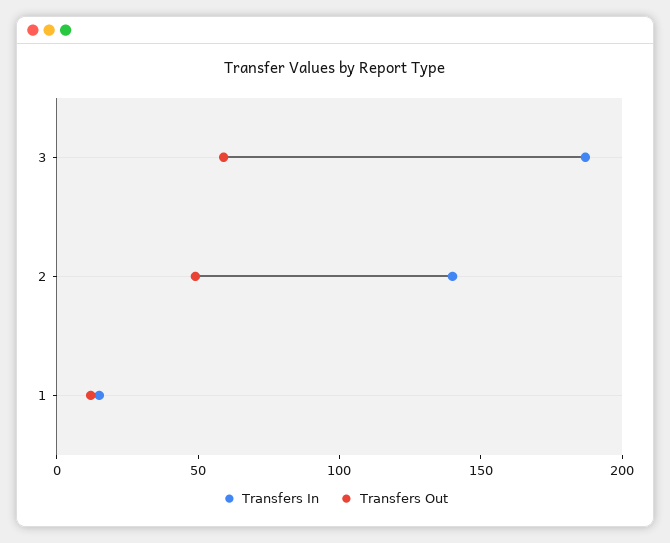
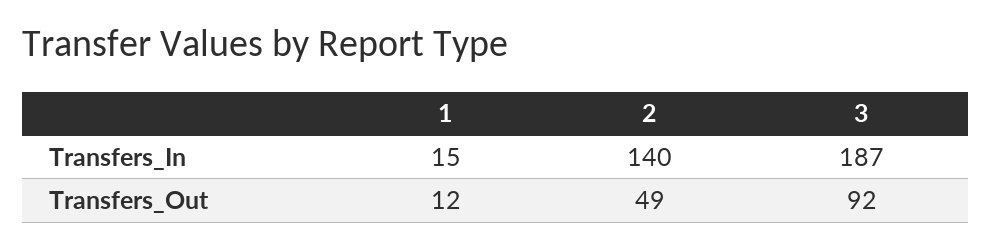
Transfers Out, 3: 60 -> 92

